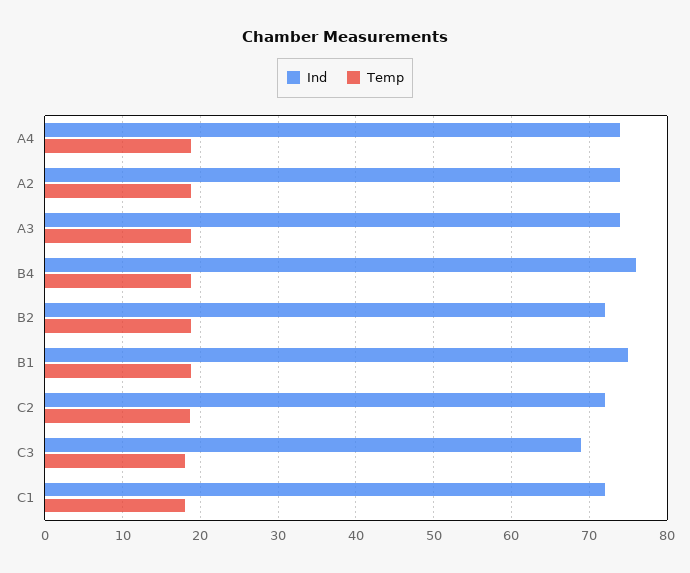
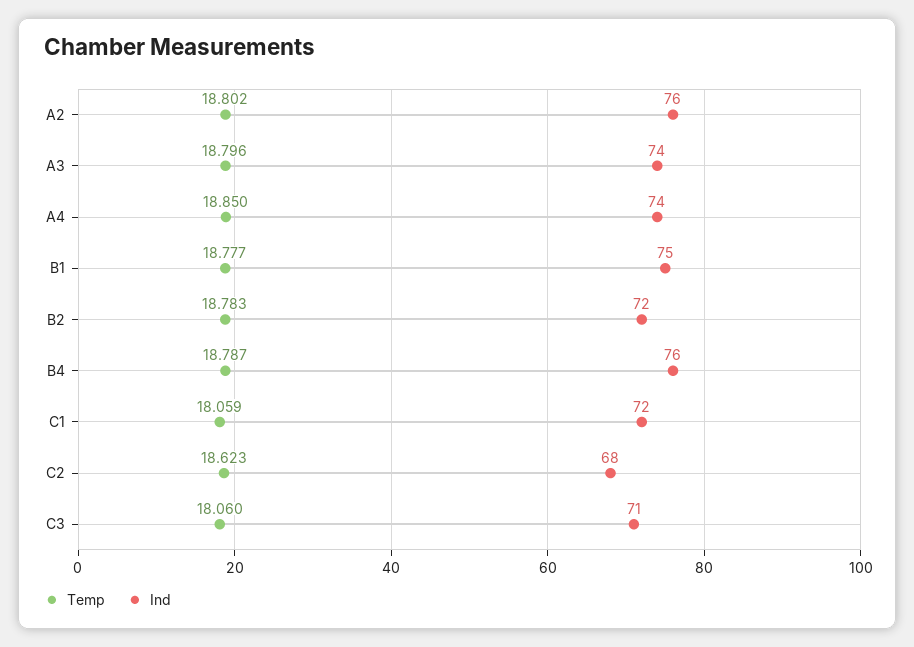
Ind, A2: 74 -> 76
Ind, C2: 72 -> 68
Ind, C3: 69 -> 71

